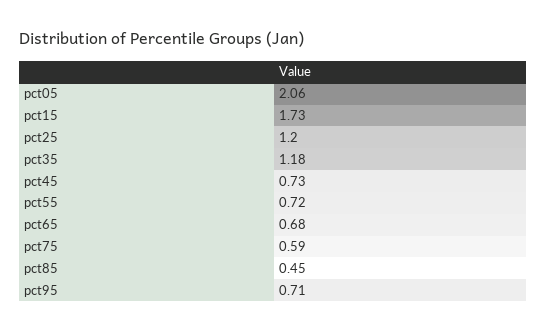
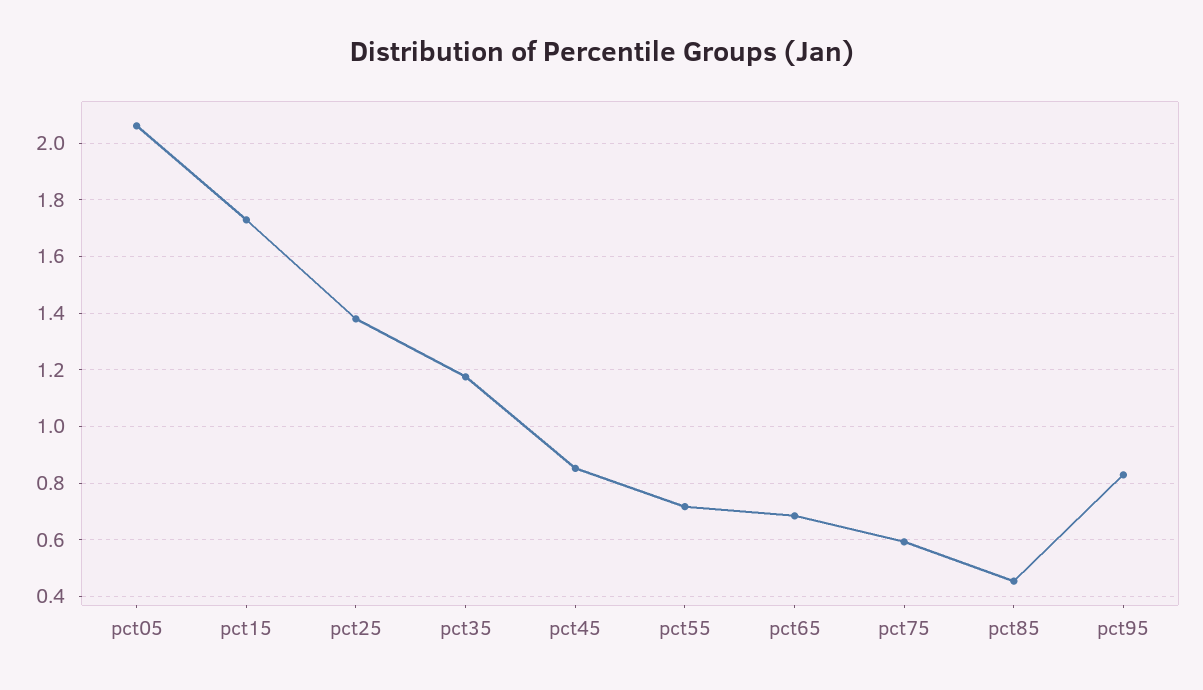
pct25: 1.2 -> 1.375
pct45: 0.73 -> 0.85
pct95: 0.71 -> 0.825

